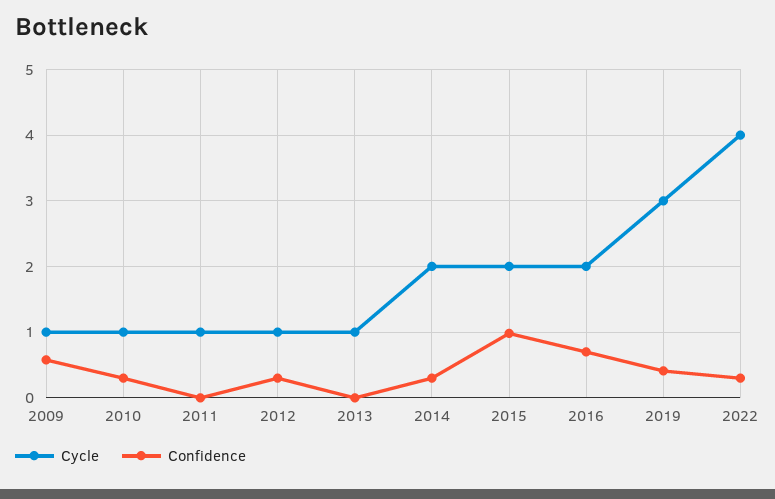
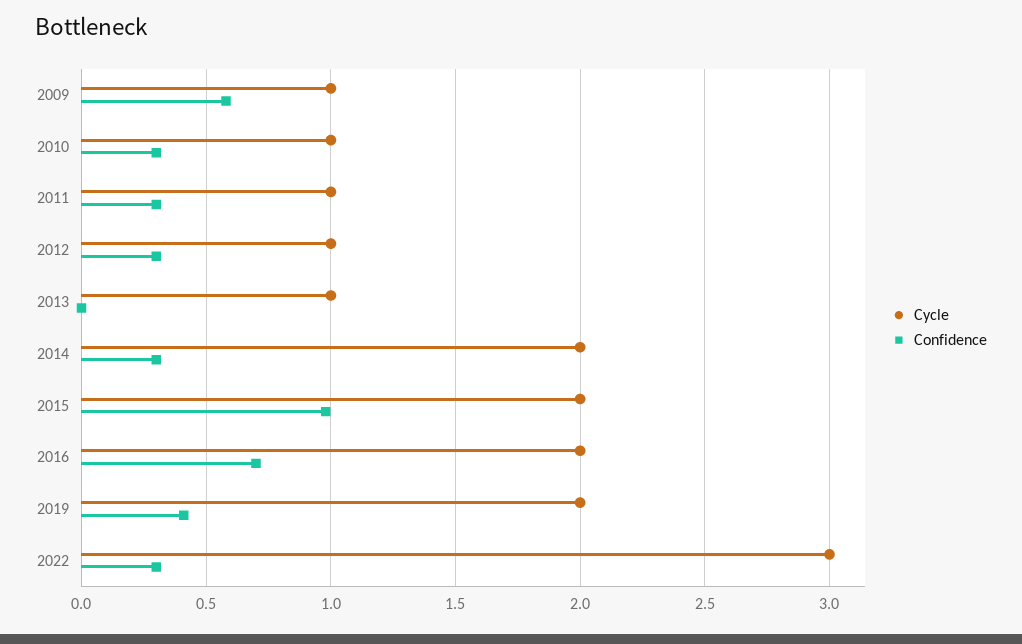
Confidence, 2011: 0 -> 0.3
Cycle, 2019: 3 -> 2
Cycle, 2022: 4 -> 3

